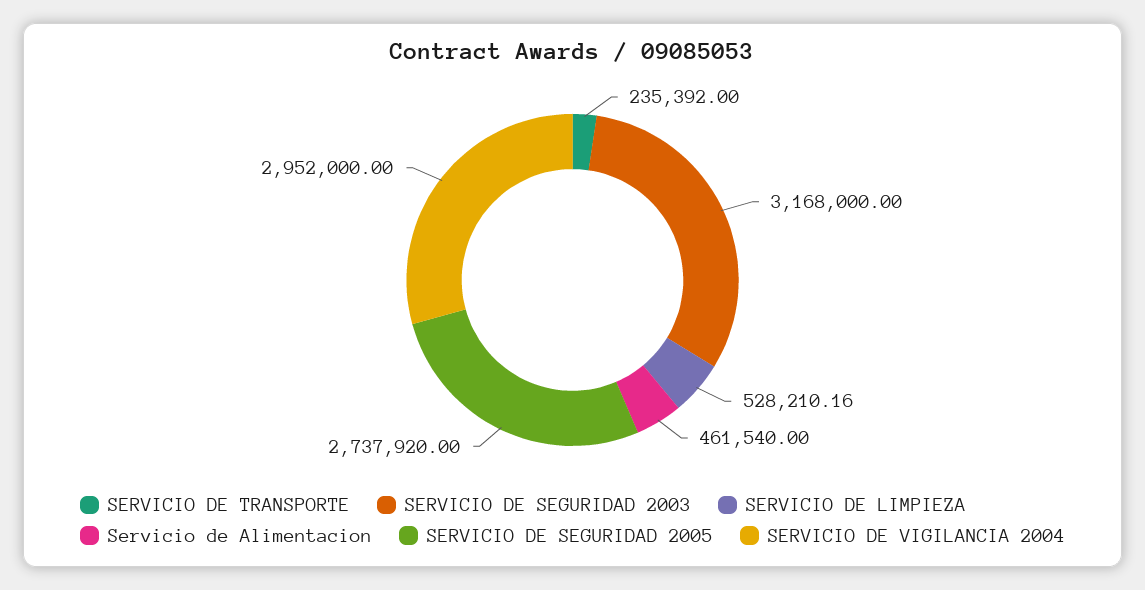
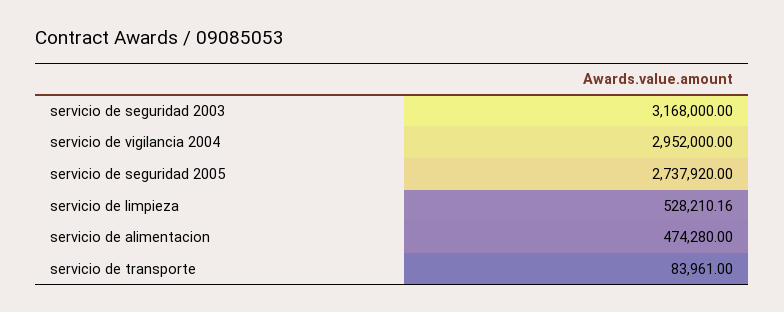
SERVICIO DE TRANSPORTE: 235392 -> 83961
Servicio de Alimentacion: 461540 -> 474280

